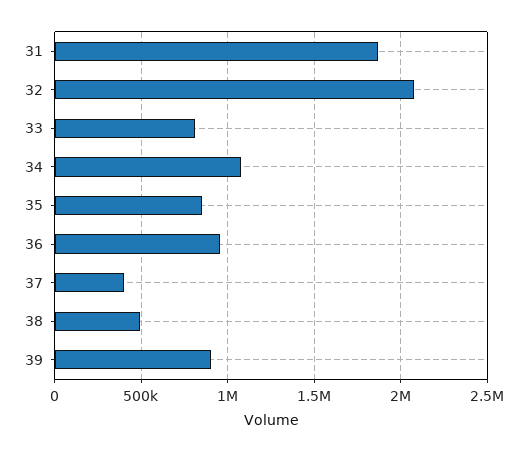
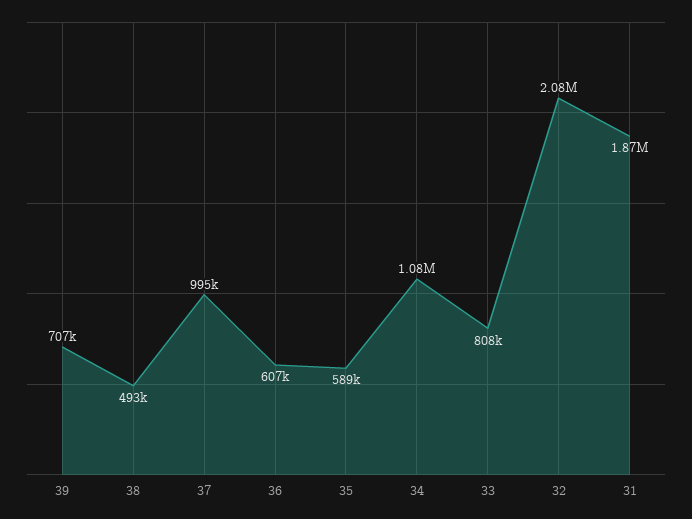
35: 850000 -> 589000
36: 950000 -> 607000
37: 400000 -> 995000
39: 900000 -> 707000

